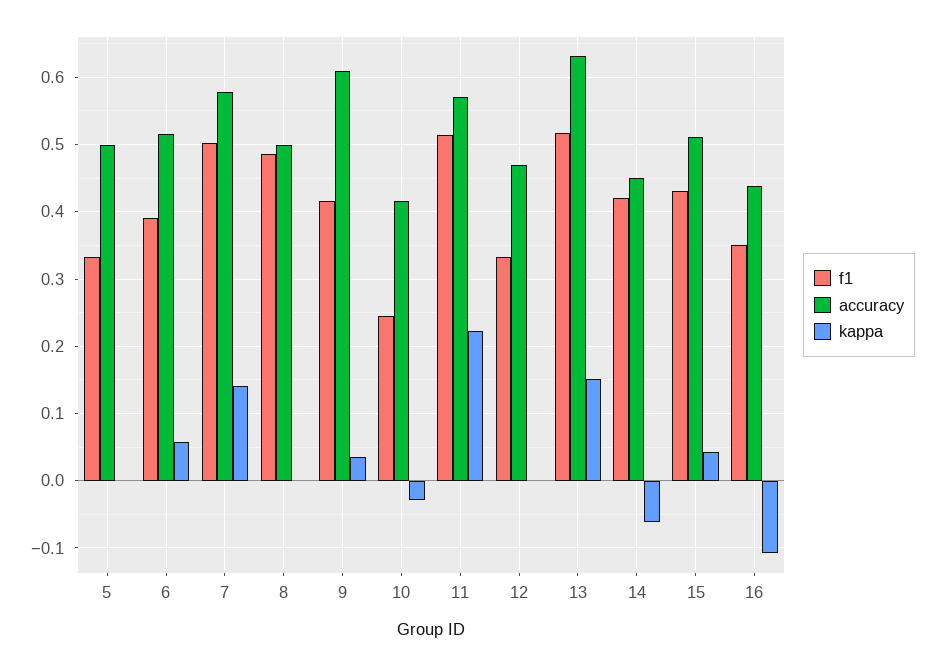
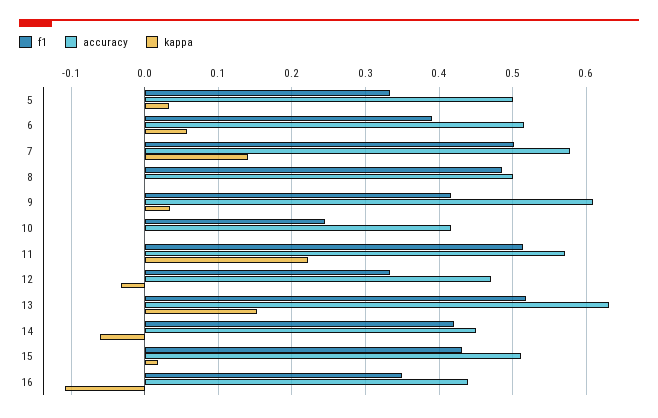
kappa, 5: 0 -> 0.03
kappa, 10: -0.03 -> 0
kappa, 12: 0 -> -0.03
kappa, 15: 0.04 -> 0.02

